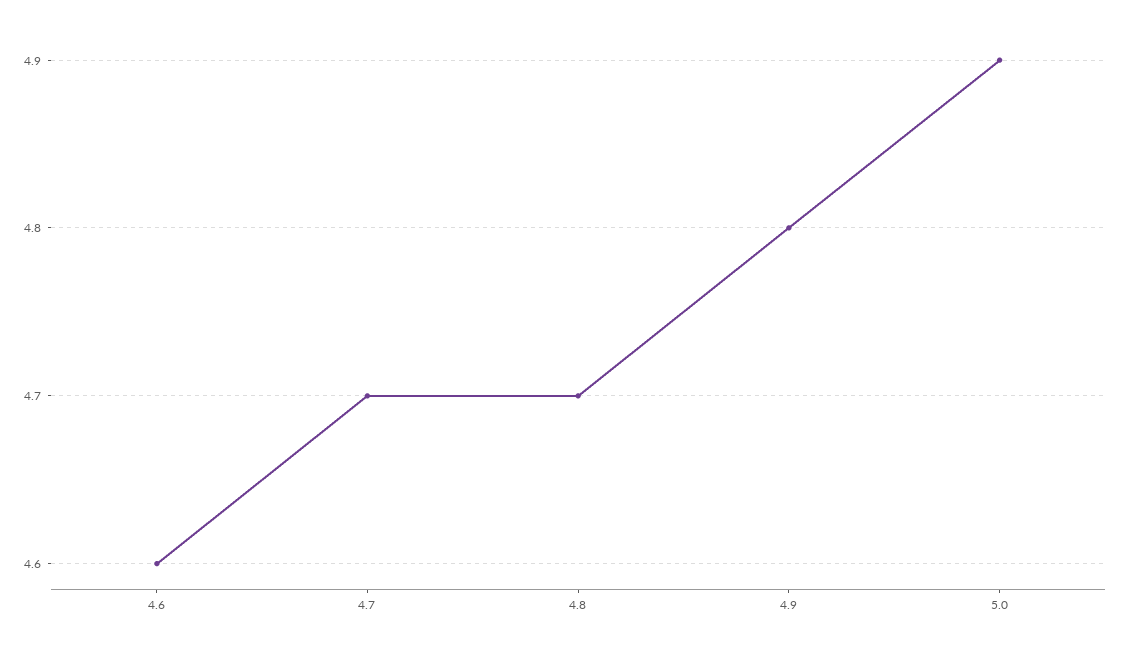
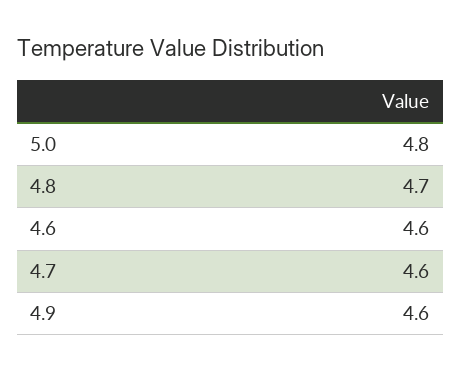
4.7: 4.7 -> 4.6
4.9: 4.8 -> 4.6
5.0: 4.9 -> 4.8

